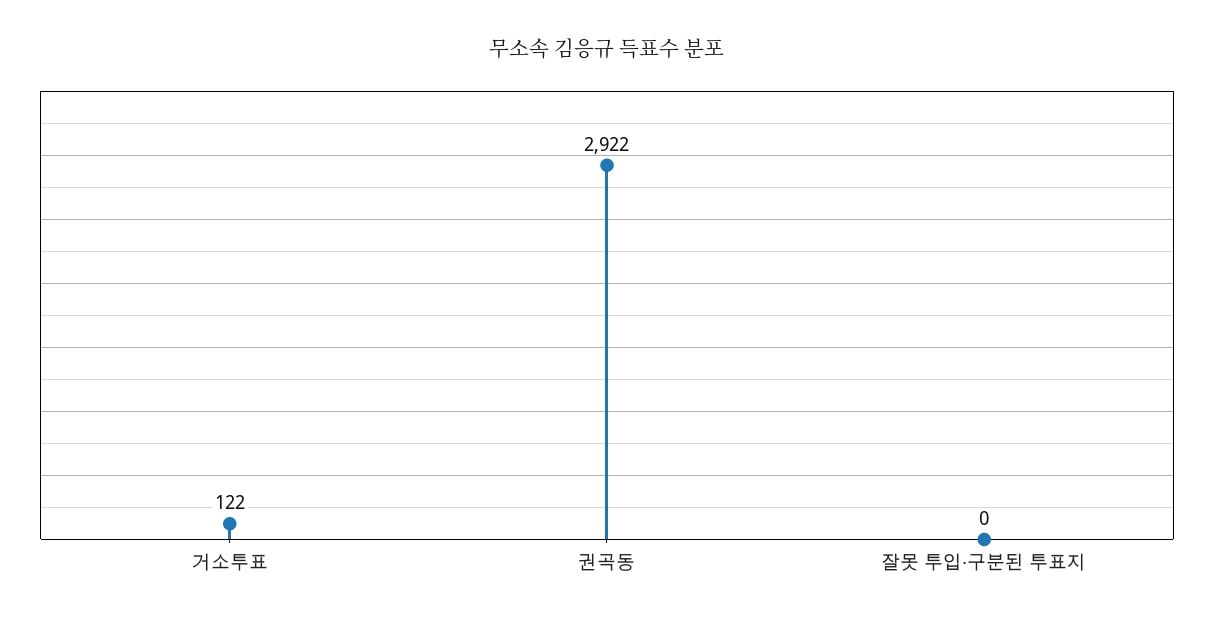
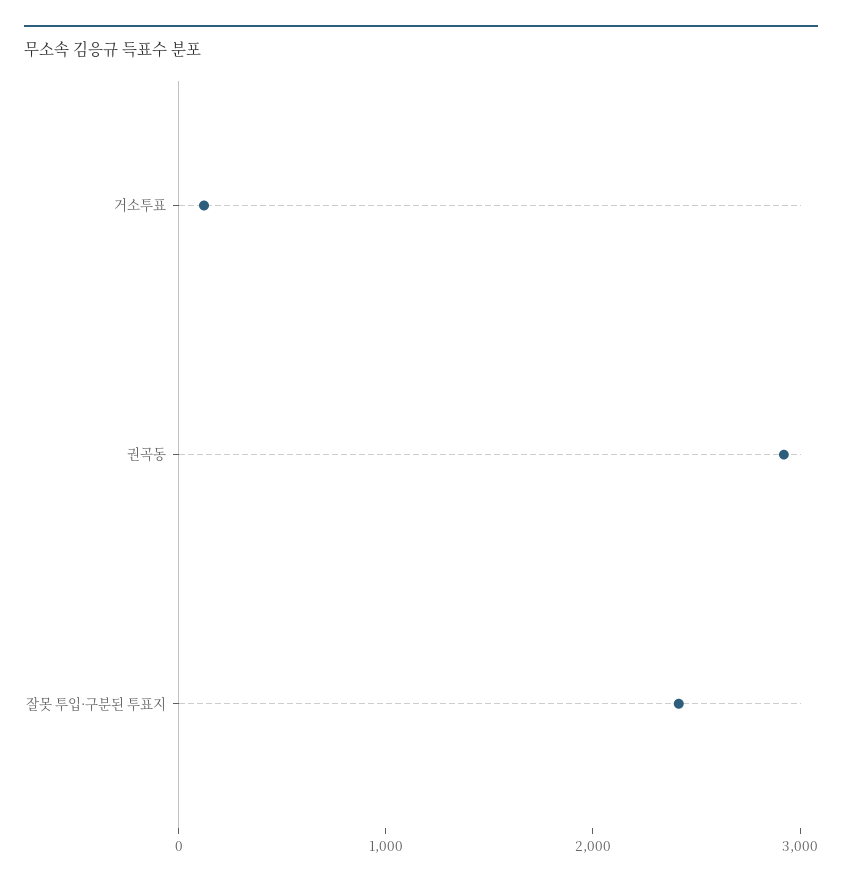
잘못 투입·구분된 투표지: 0 -> 2400

